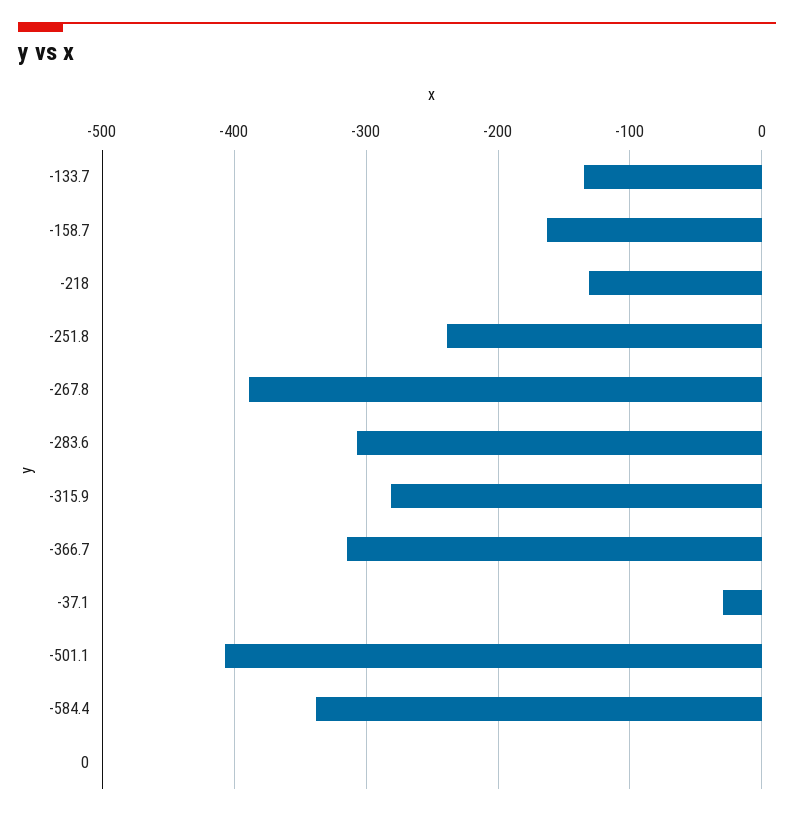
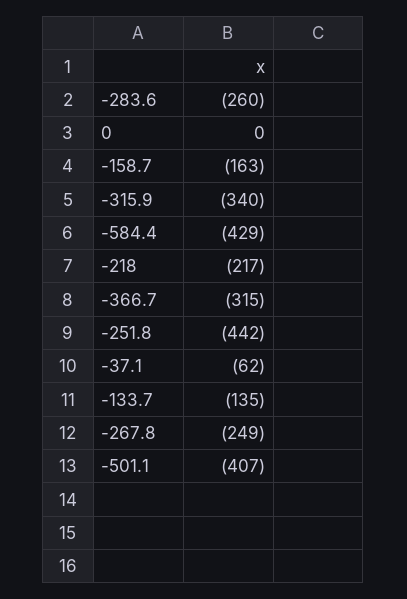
-218: -130 -> -217
-251.8: -240 -> -442
-267.8: -390 -> -249
-283.6: -310 -> -260
-315.9: -280 -> -340
-37.1: -30 -> -62
-584.4: -340 -> -429

